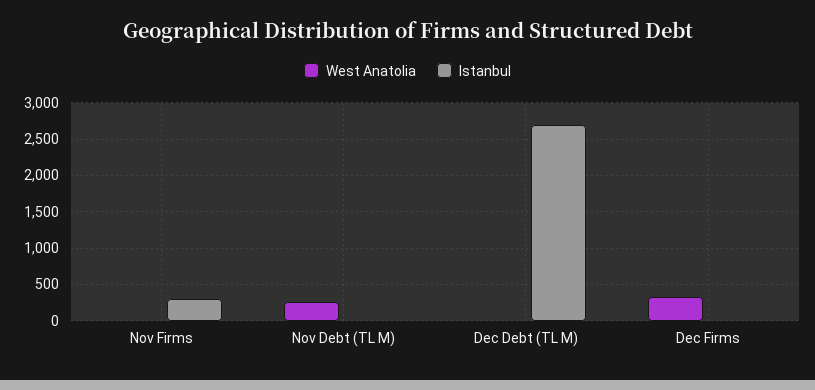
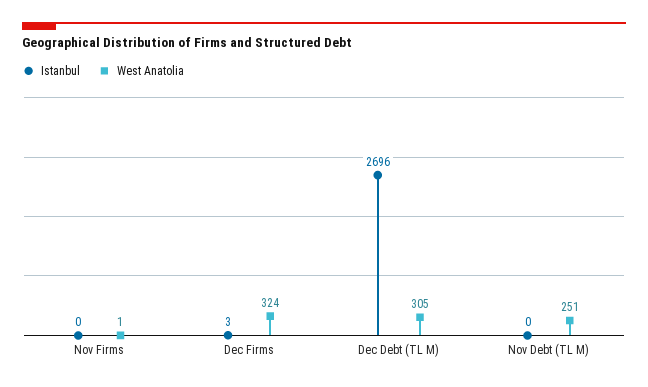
Istanbul, Nov Firms: 300 -> 0
West Anatolia, Dec Debt (TL M): 0 -> 305

